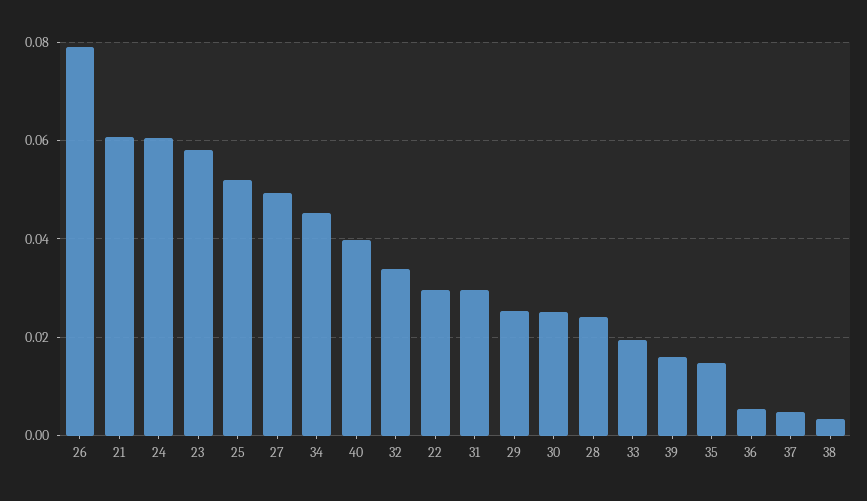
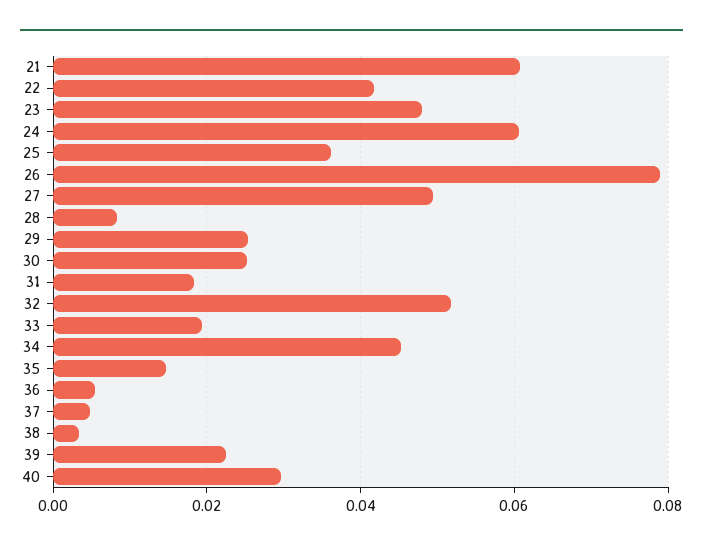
23: 0.058 -> 0.048
25: 0.052 -> 0.036
40: 0.04 -> 0.03
32: 0.034 -> 0.052
22: 0.03 -> 0.042
31: 0.03 -> 0.018
28: 0.024 -> 0.008
39: 0.016 -> 0.022

